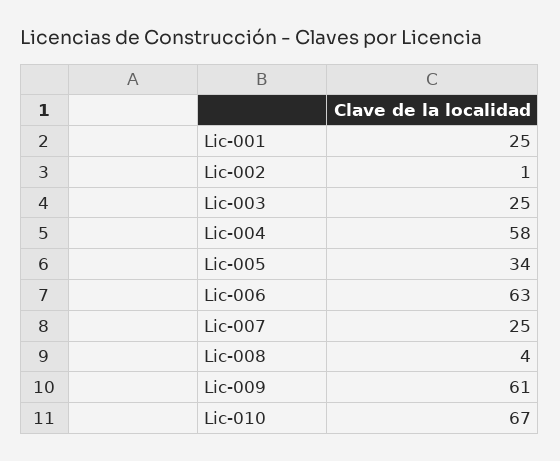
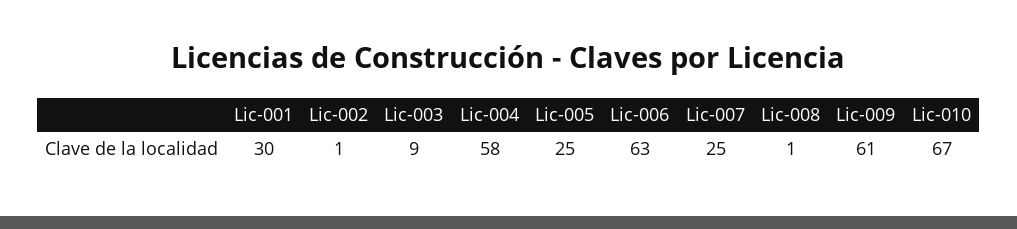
Lic-001: 25 -> 30
Lic-003: 25 -> 9
Lic-005: 34 -> 25
Lic-008: 4 -> 1

